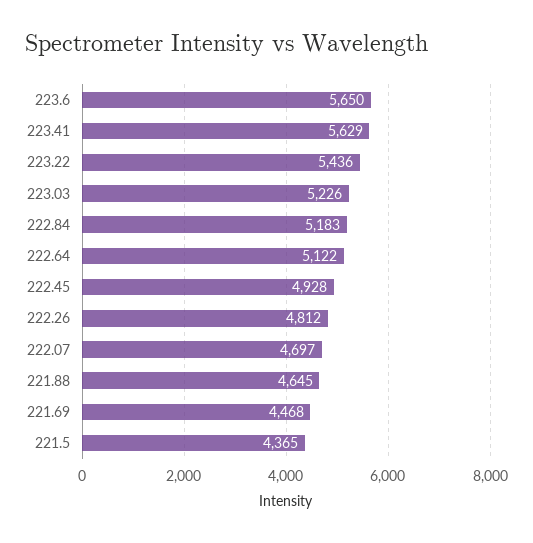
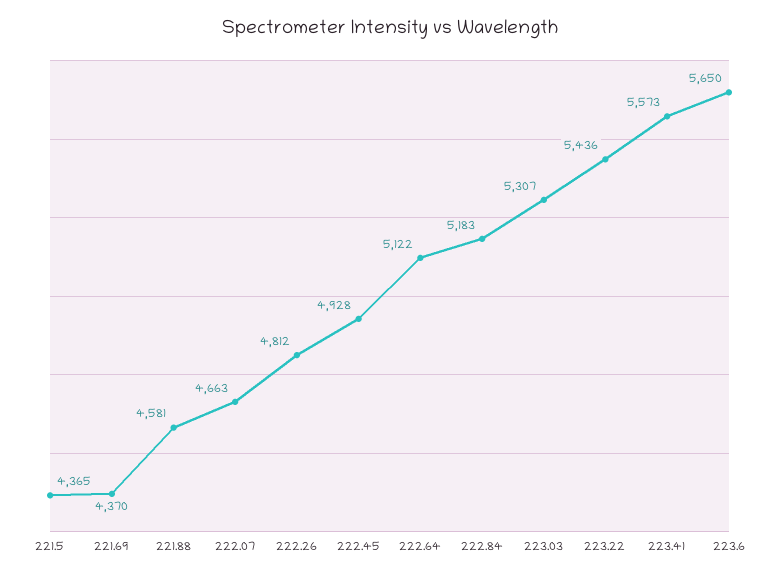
223.41: 5629 -> 5573
223.03: 5226 -> 5307
222.07: 4697 -> 4663
221.88: 4645 -> 4581
221.69: 4468 -> 4370

